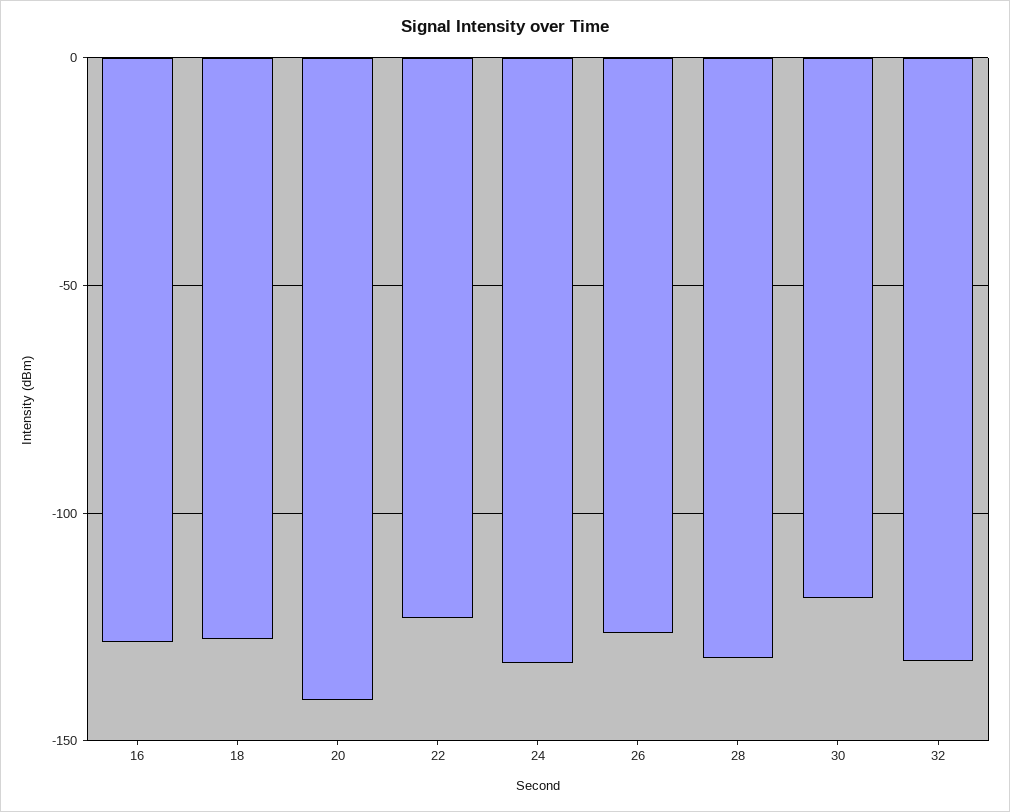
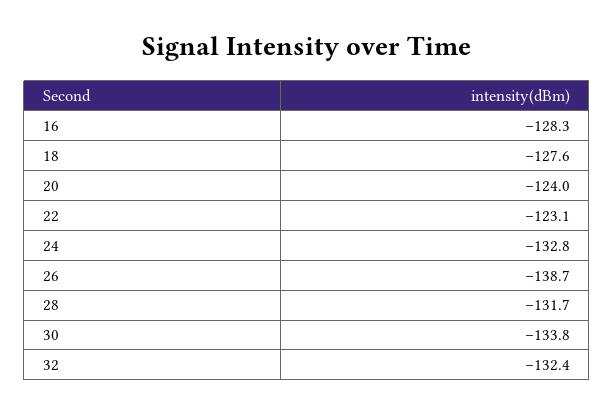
20: -140 -> -124
26: -125 -> -138.7
30: -120 -> -133.8

